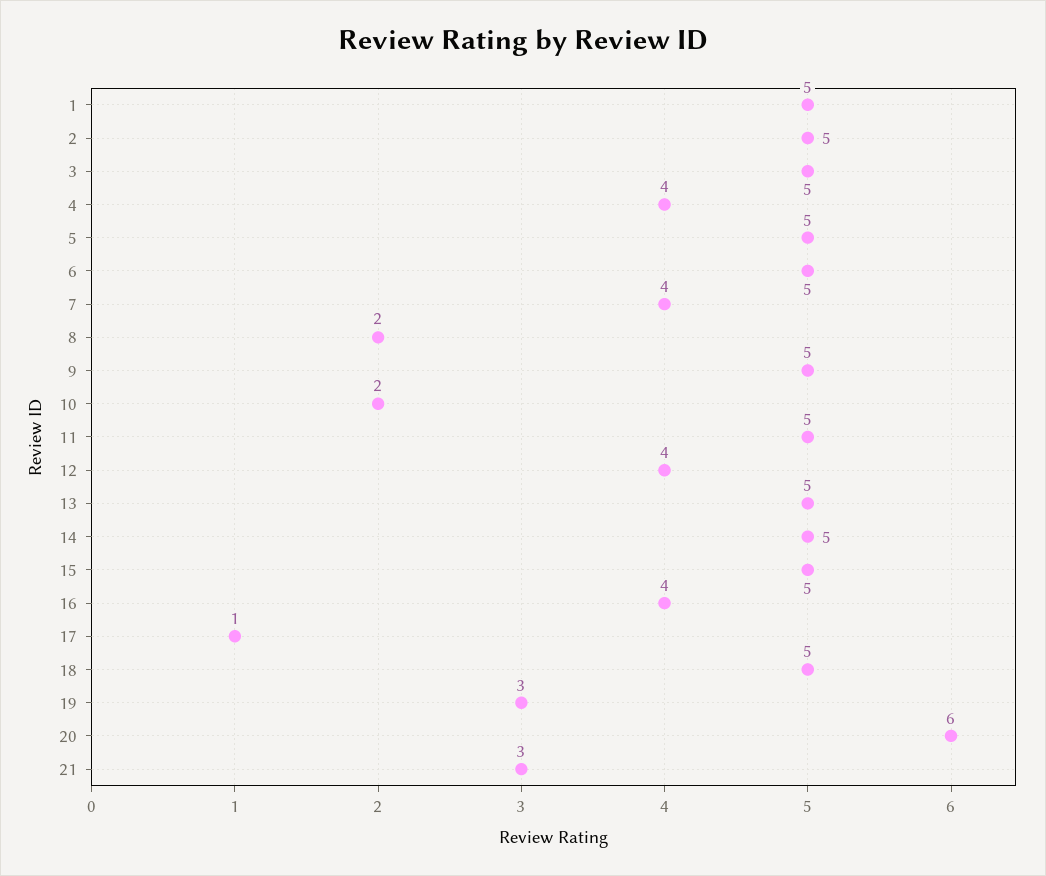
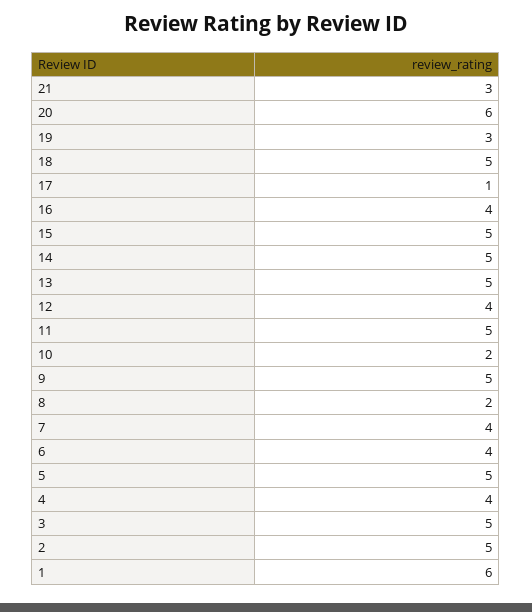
1: 5 -> 6
6: 5 -> 4

